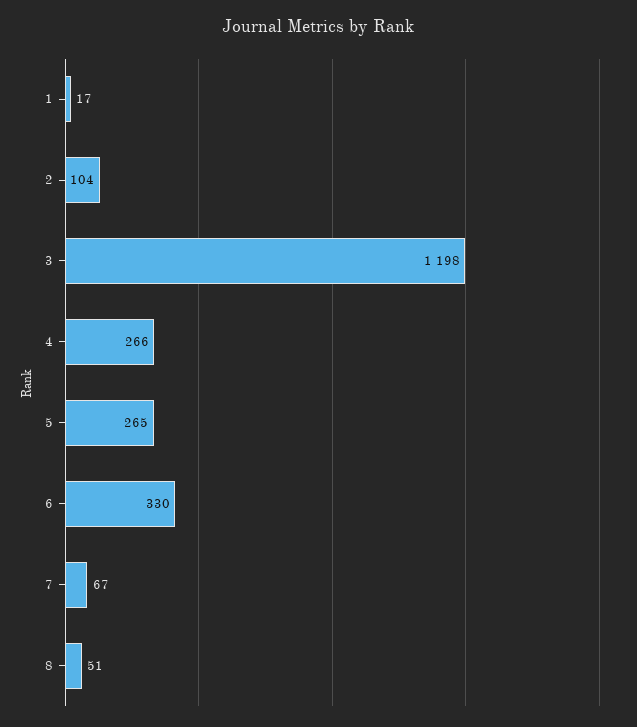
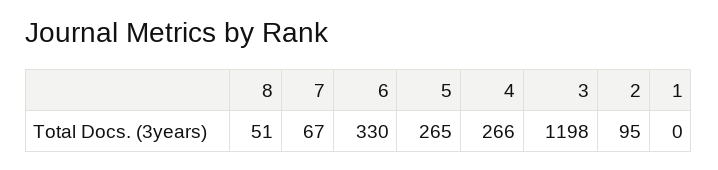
1: 17 -> 0
2: 104 -> 95

